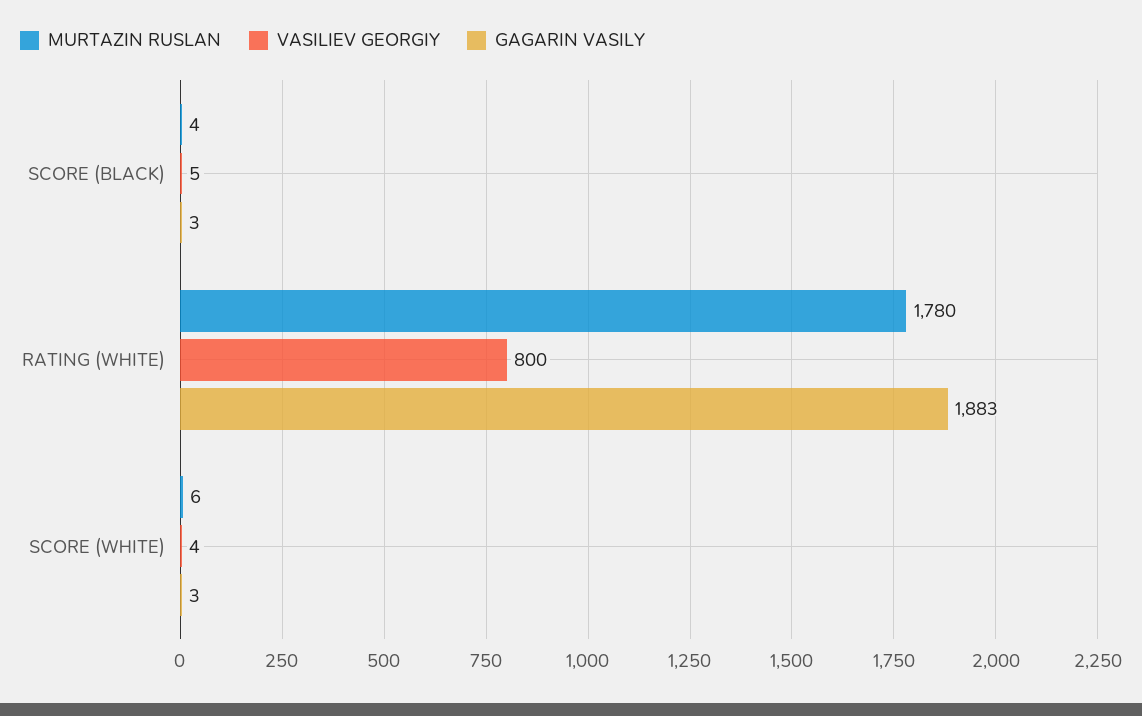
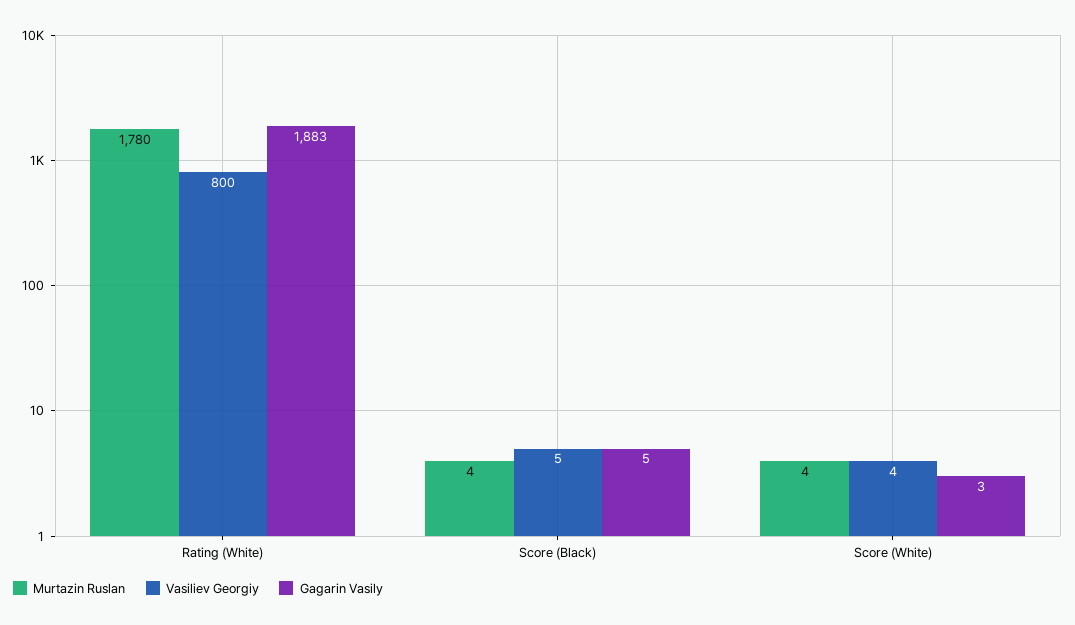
GAGARIN VASILY, SCORE (BLACK): 3 -> 5
MURTAZIN RUSLAN, SCORE (WHITE): 6 -> 4

